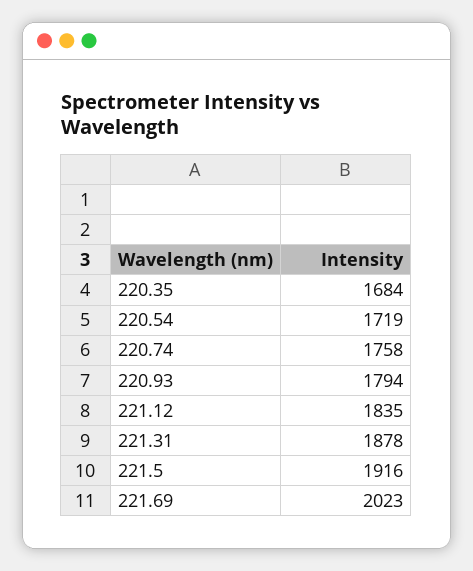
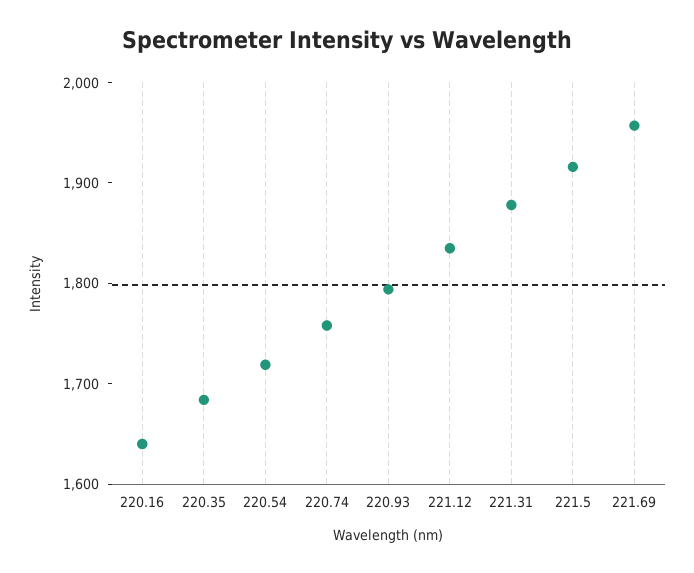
221.69: 2023 -> 1960
220.16: none -> 1640

